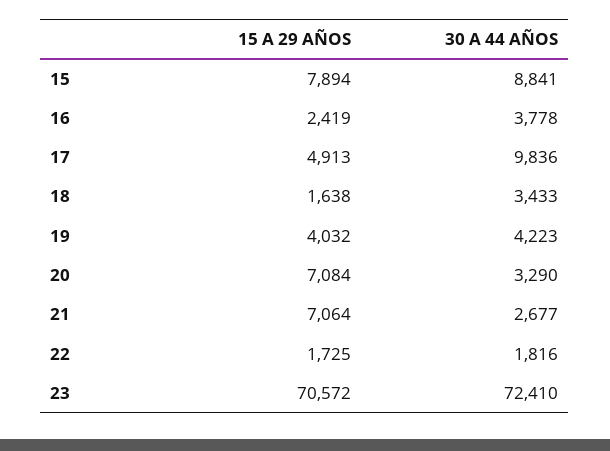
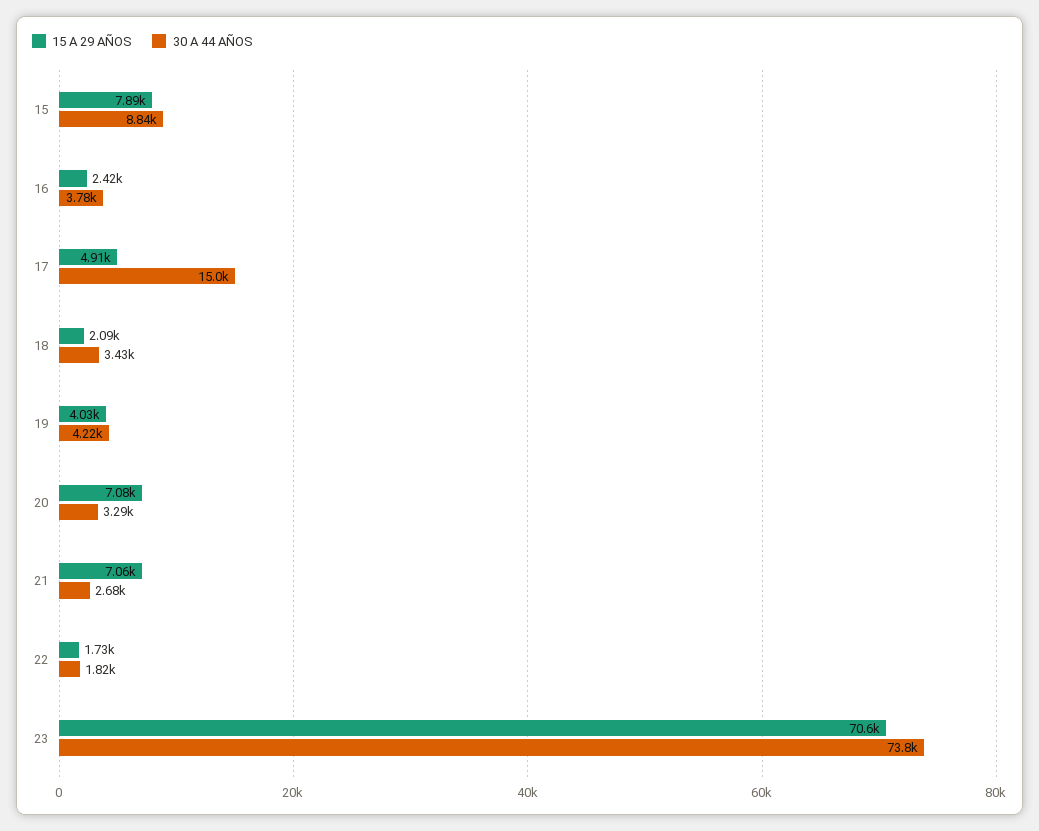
30 A 44 AÑOS, 17: 9836 -> 15000
15 A 29 AÑOS, 18: 1638 -> 2090
30 A 44 AÑOS, 23: 72410 -> 73800

